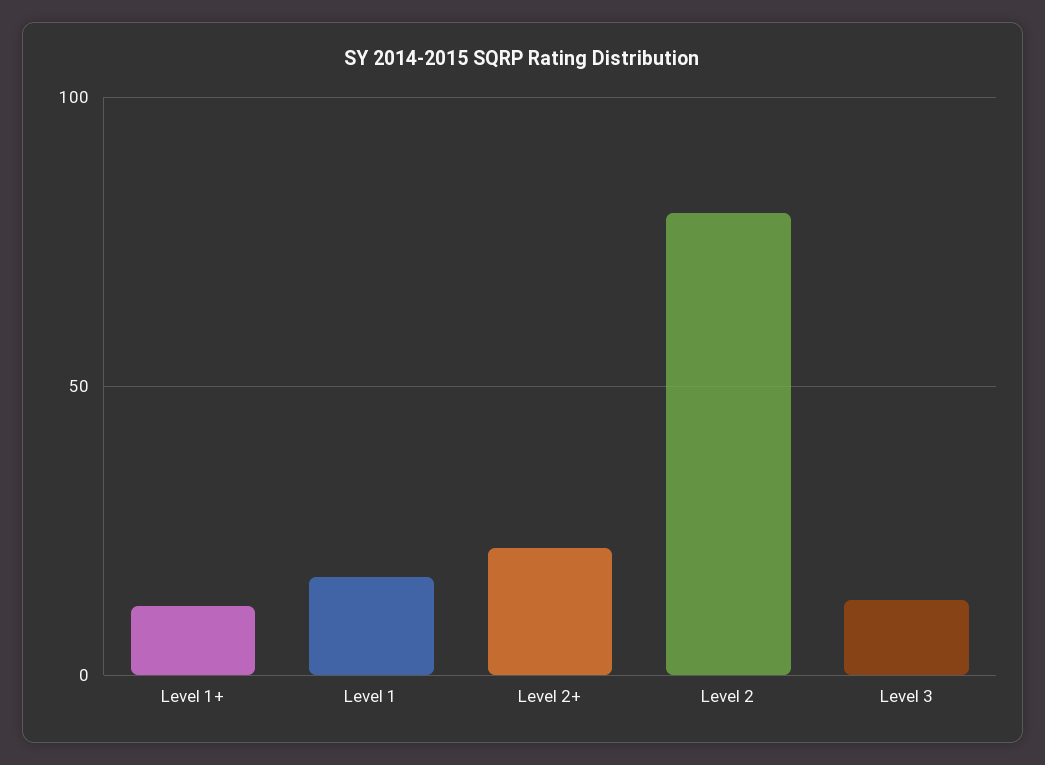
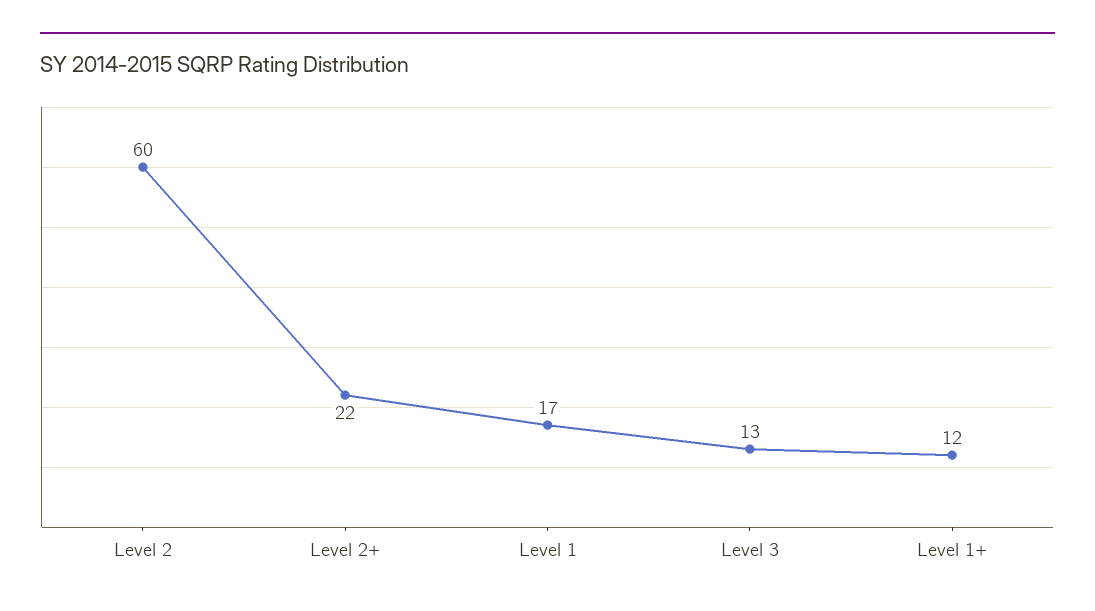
Level 2: 80 -> 60

